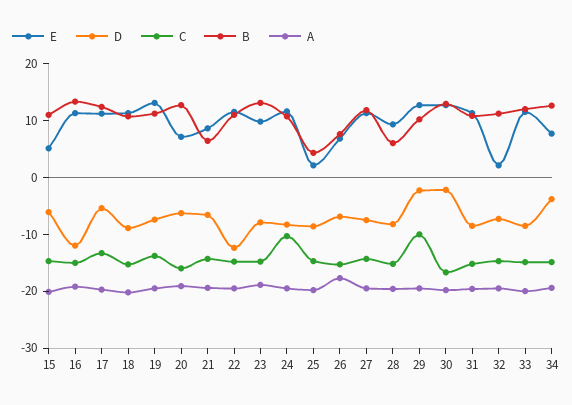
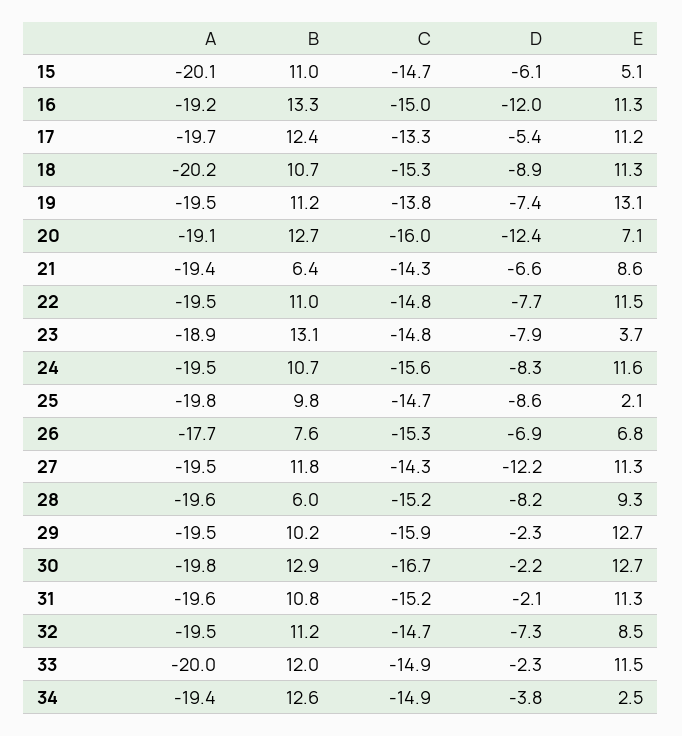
D, 20: -6 -> -12.4
D, 22: -12 -> -7.7
E, 23: 10 -> 3.7
C, 24: -10 -> -15.6
B, 25: 4 -> 9.8
D, 27: -8 -> -12.2
C, 29: -10 -> -15.9
D, 31: -8 -> -2.1
E, 32: 2 -> 8.5
D, 33: -8 -> -2.3
E, 34: 8 -> 2.5

